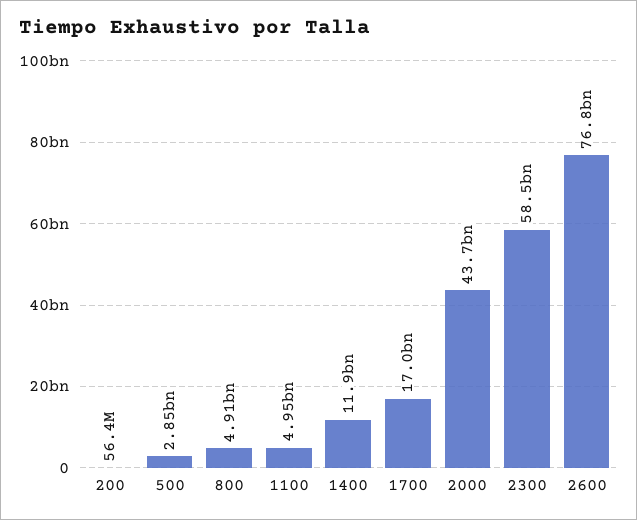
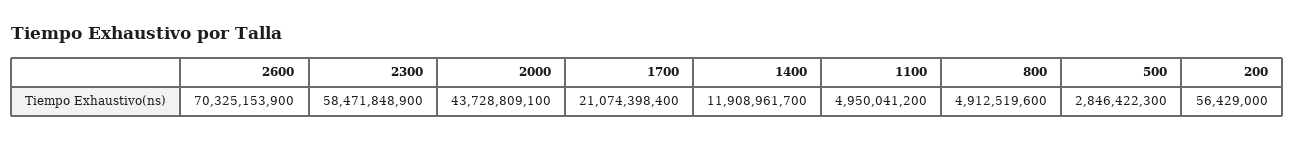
1700: 17000000000 -> 21074398400
2600: 76800000000 -> 70325153900

